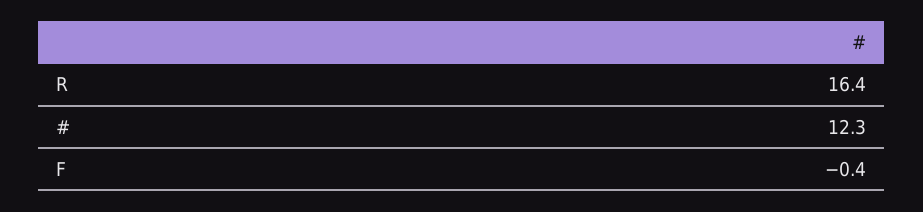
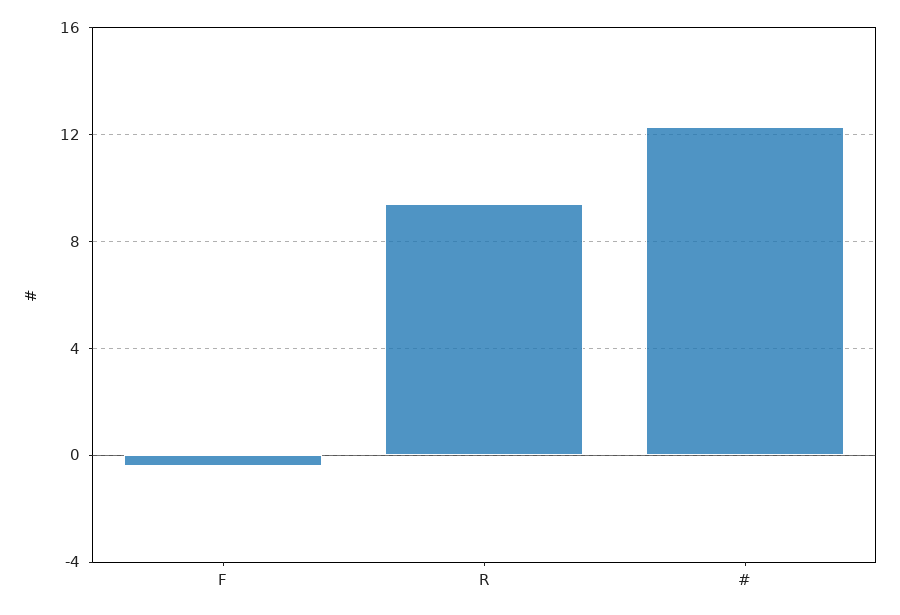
R: 16.4 -> 9.5

